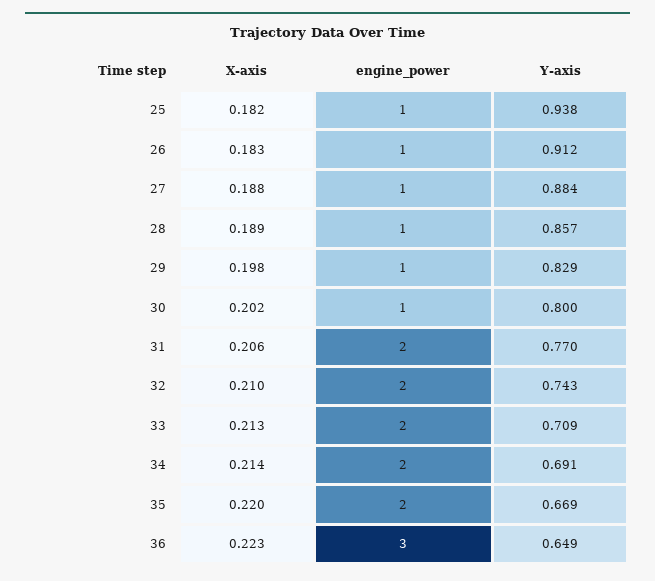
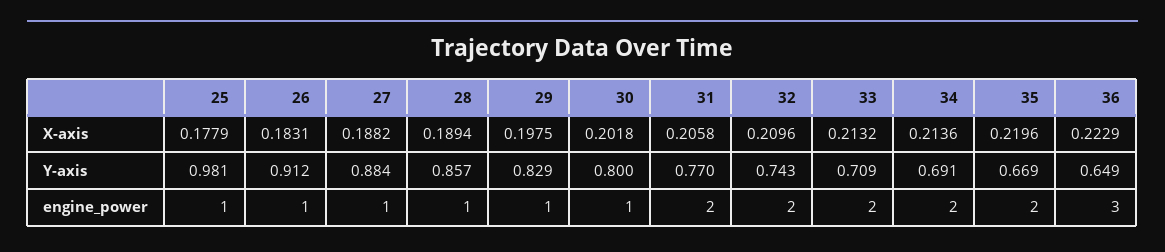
X-axis, 25: 0.182 -> 0.1779
Y-axis, 25: 0.938 -> 0.981

